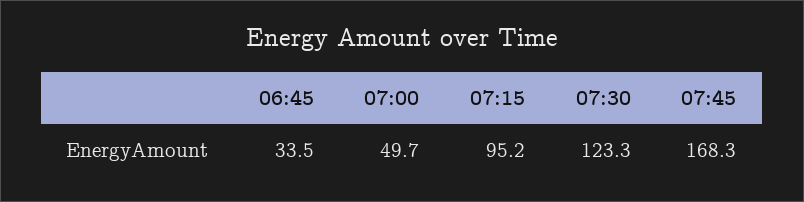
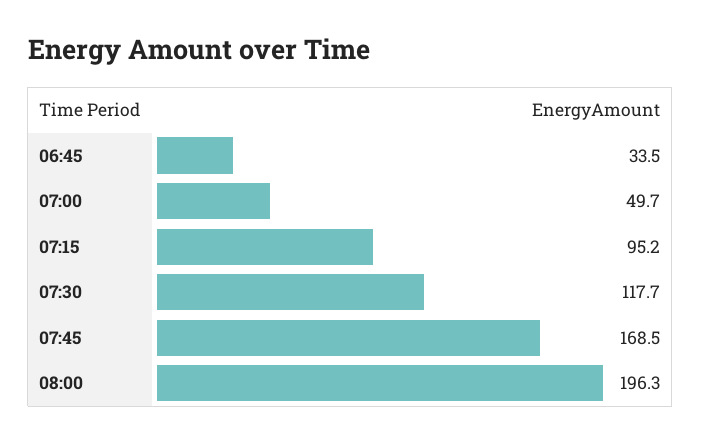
07:30: 123.3 -> 117.7
07:45: 168.3 -> 168.5
08:00: none -> 196.3

